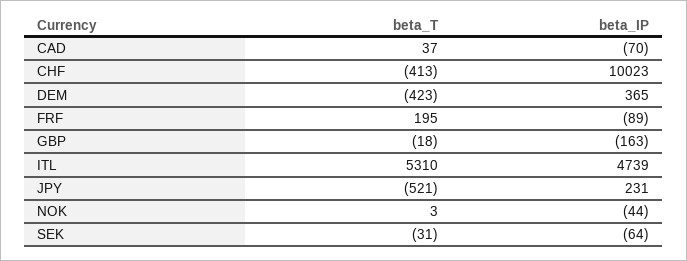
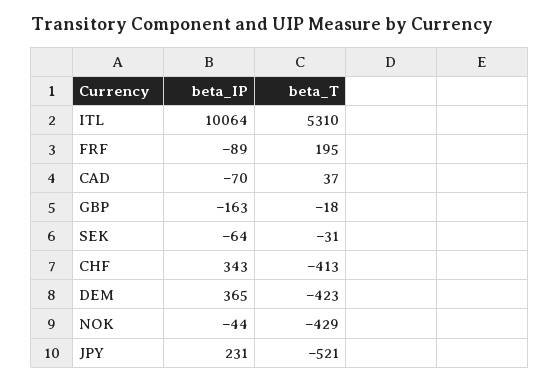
beta_IP, CHF: 10023 -> 343
beta_IP, ITL: 4739 -> 10064
beta_T, NOK: 3 -> -429

